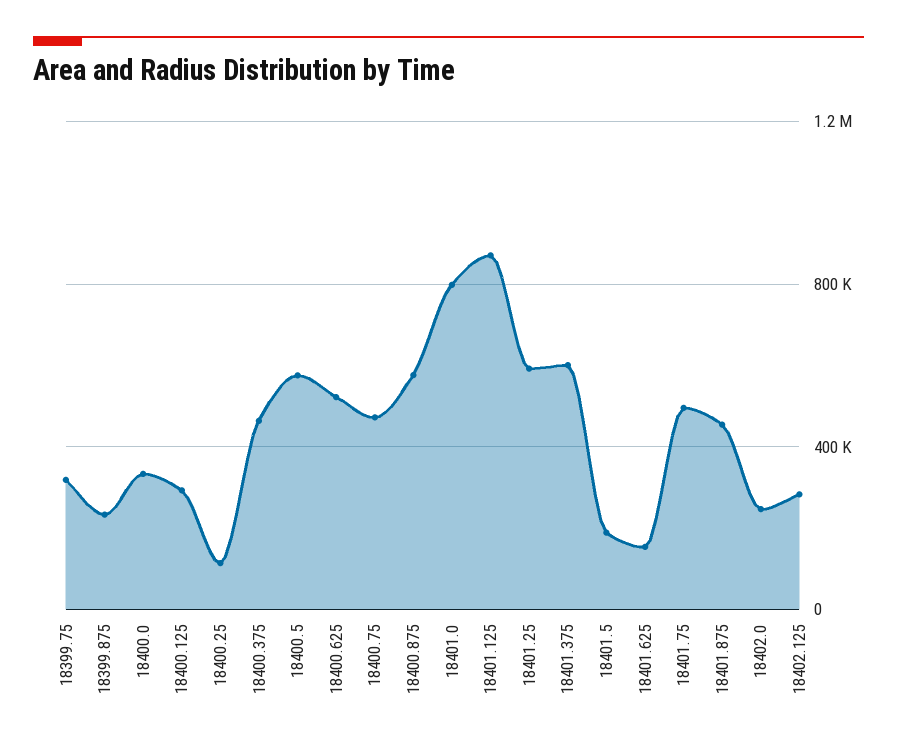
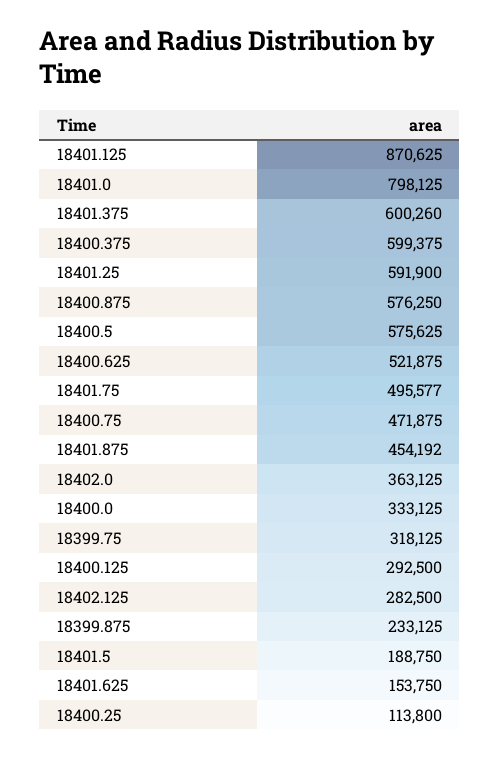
18400.375: 450000 -> 599375
18402.0: 250000 -> 363125

